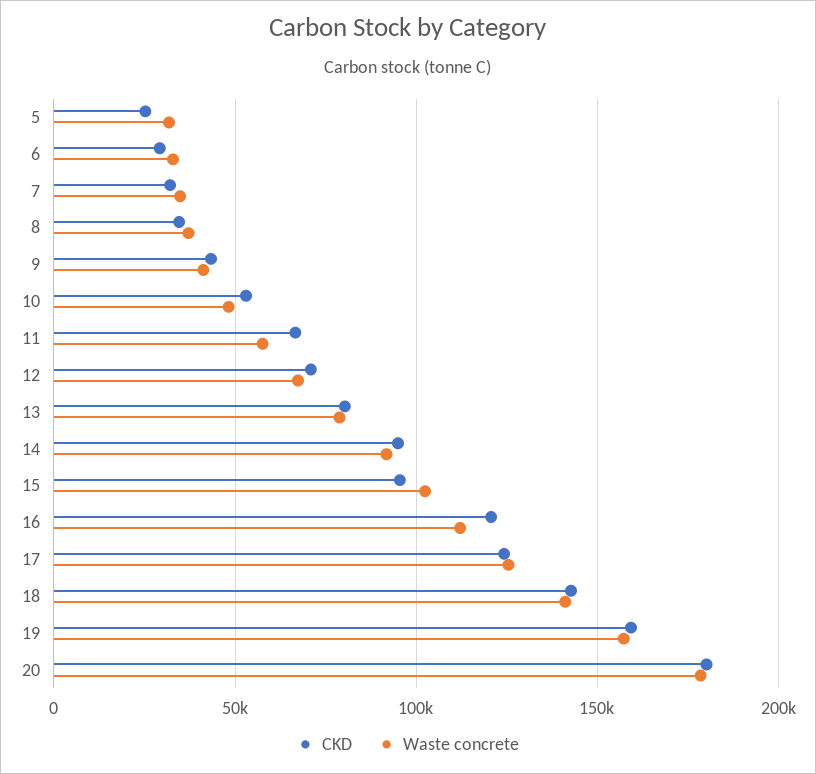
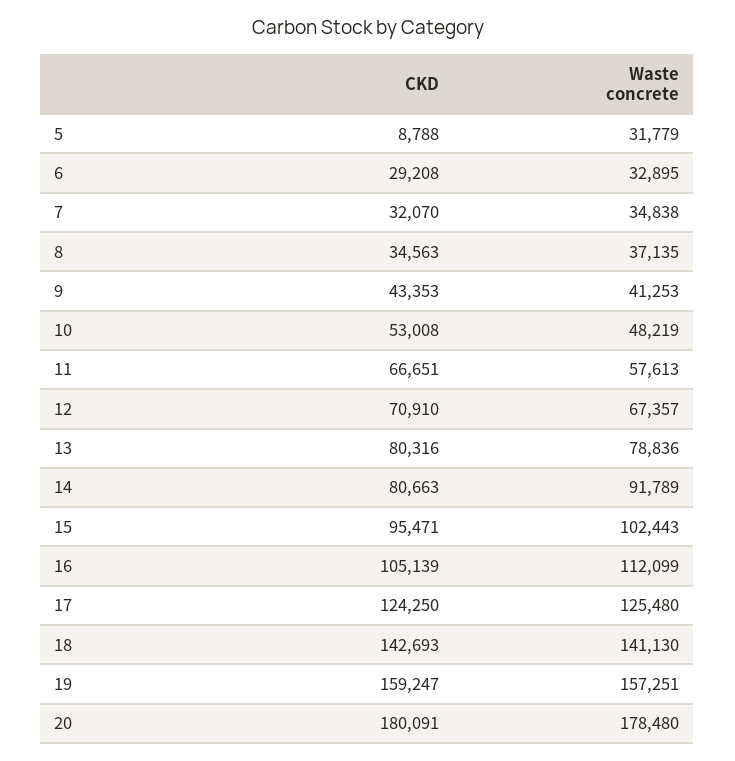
CKD, 5: 25000 -> 8788
CKD, 14: 95000 -> 80663
CKD, 16: 120000 -> 105139

